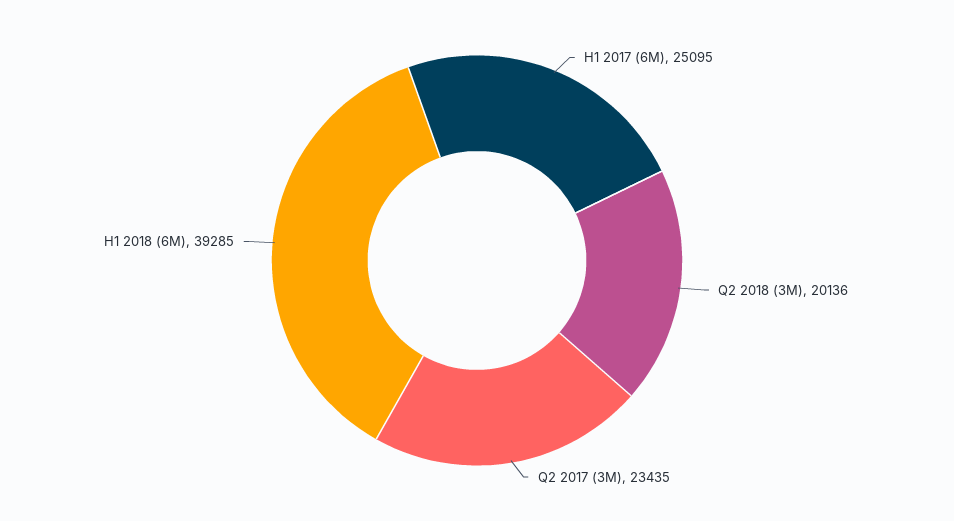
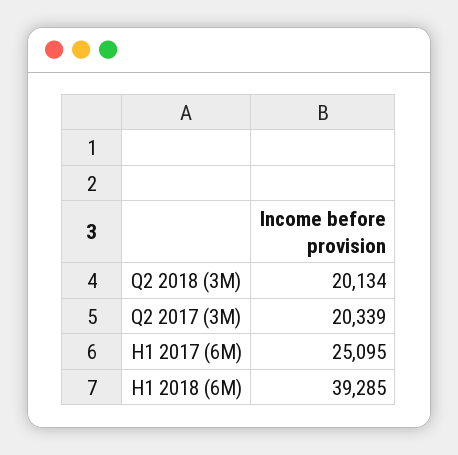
Q2 2018 (3M): 20136 -> 20134
Q2 2017 (3M): 23435 -> 20339

